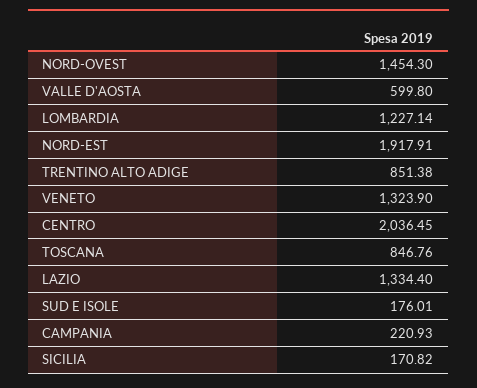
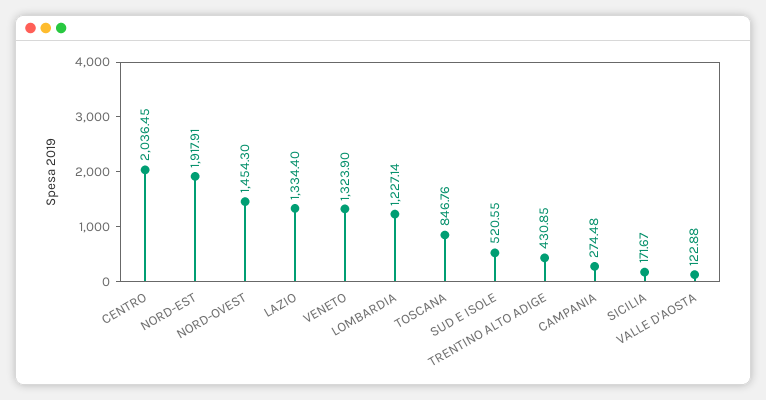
VALLE D'AOSTA: 599.8 -> 122.88
TRENTINO ALTO ADIGE: 851.38 -> 430.85
SUD E ISOLE: 176.01 -> 520.55
CAMPANIA: 220.93 -> 274.48
SICILIA: 170.82 -> 171.67

